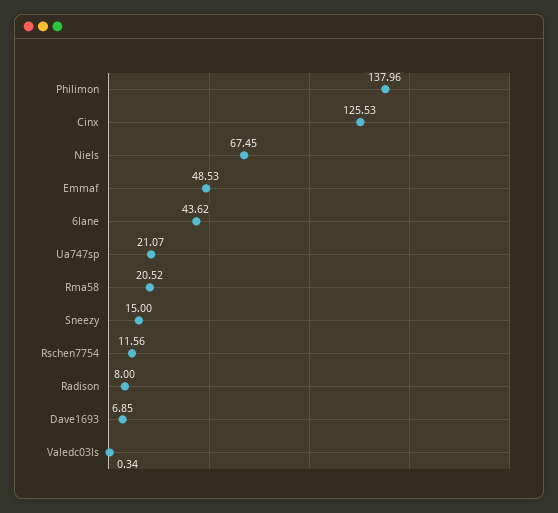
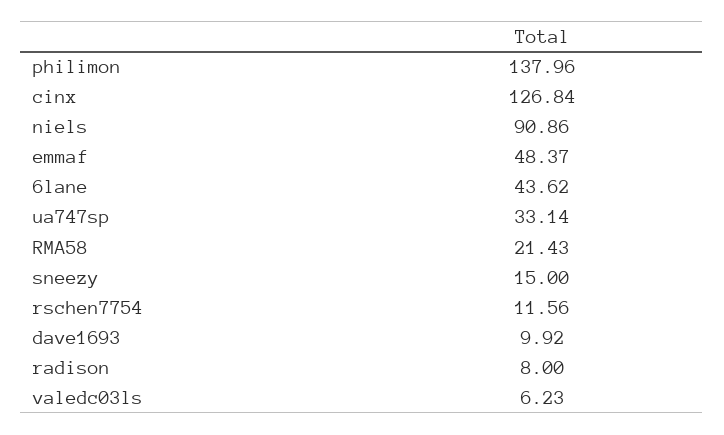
Cinx: 125.53 -> 126.84
Niels: 67.45 -> 90.86
Emmaf: 48.53 -> 48.37
Ua747sp: 21.07 -> 33.14
Rma58: 20.52 -> 21.43
Dave1693: 6.85 -> 9.92
Valedc03ls: 0.34 -> 6.23

